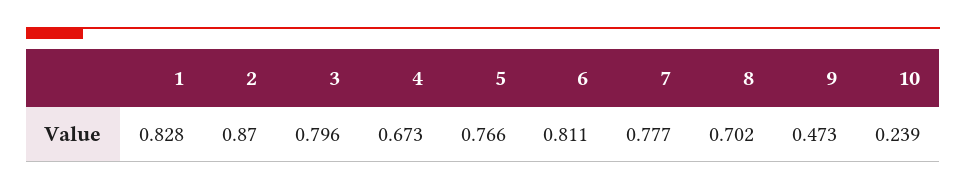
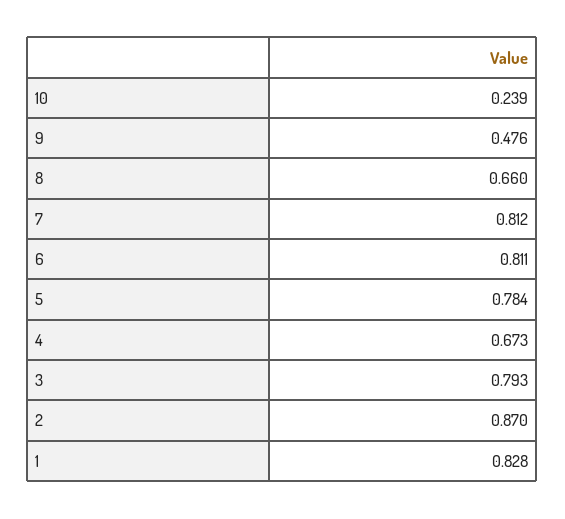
3: 0.796 -> 0.793
5: 0.766 -> 0.784
7: 0.777 -> 0.812
8: 0.702 -> 0.66
9: 0.473 -> 0.476

